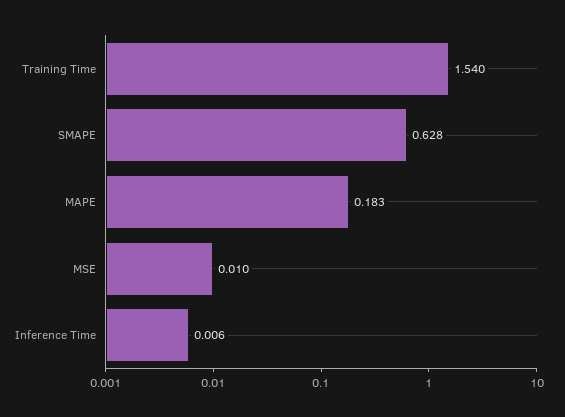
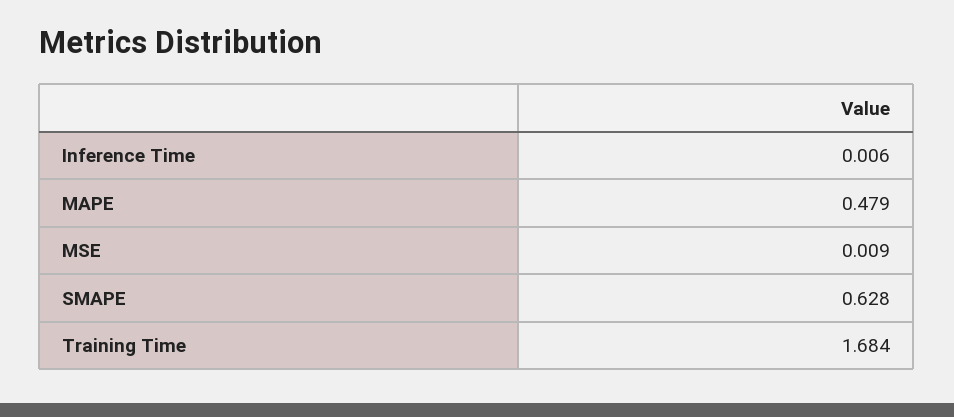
Training Time: 1.54 -> 1.684
MAPE: 0.183 -> 0.479
MSE: 0.01 -> 0.009

